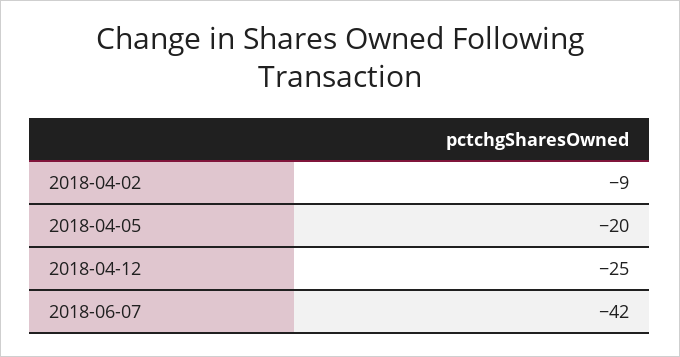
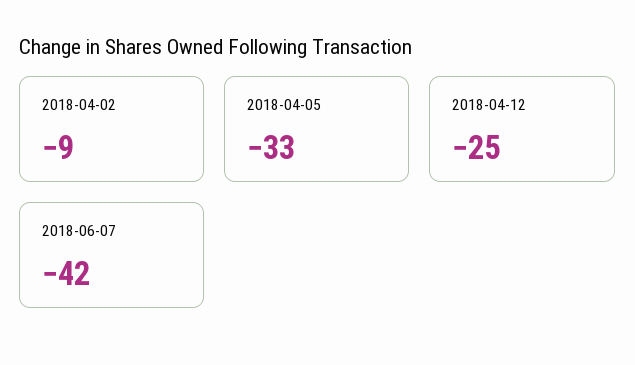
2018-04-05: -20 -> -33

